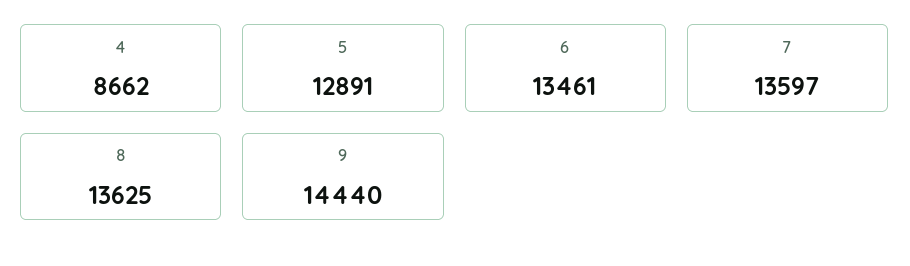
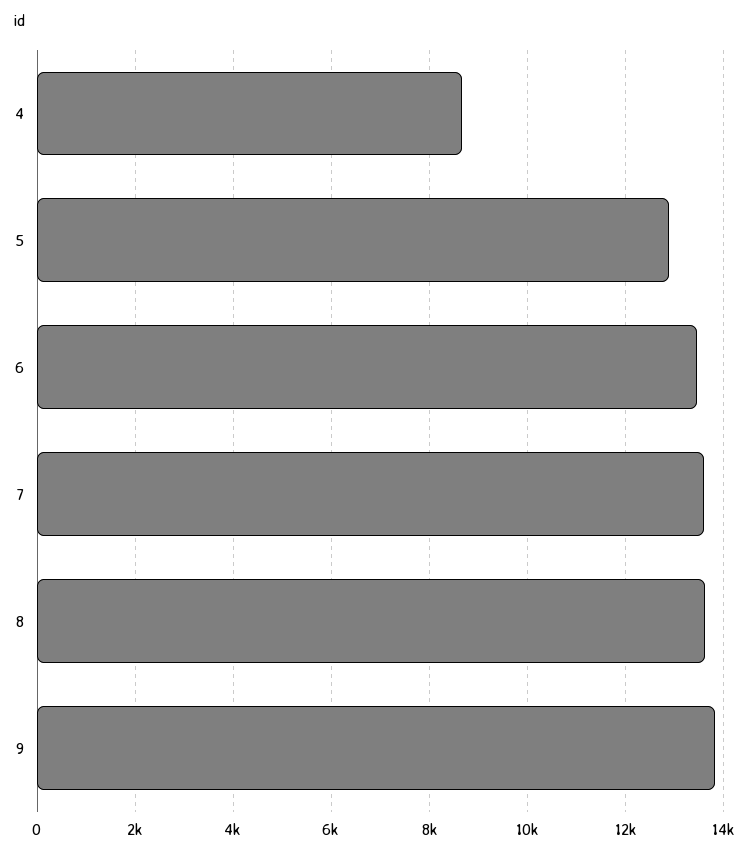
9: 14440 -> 13800

